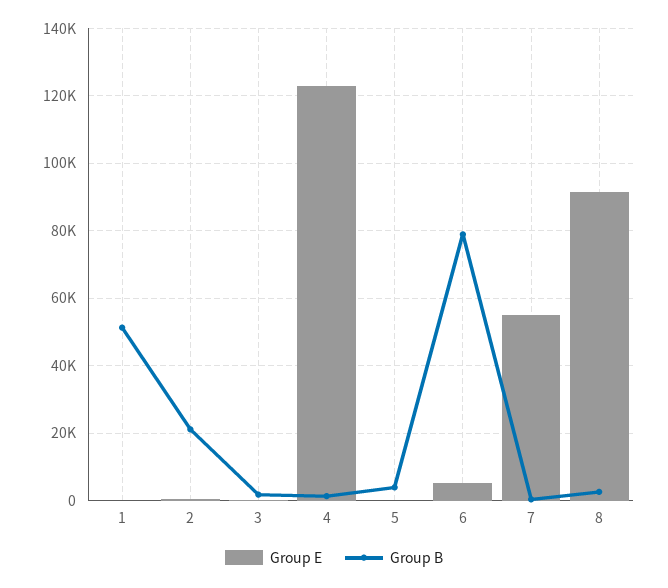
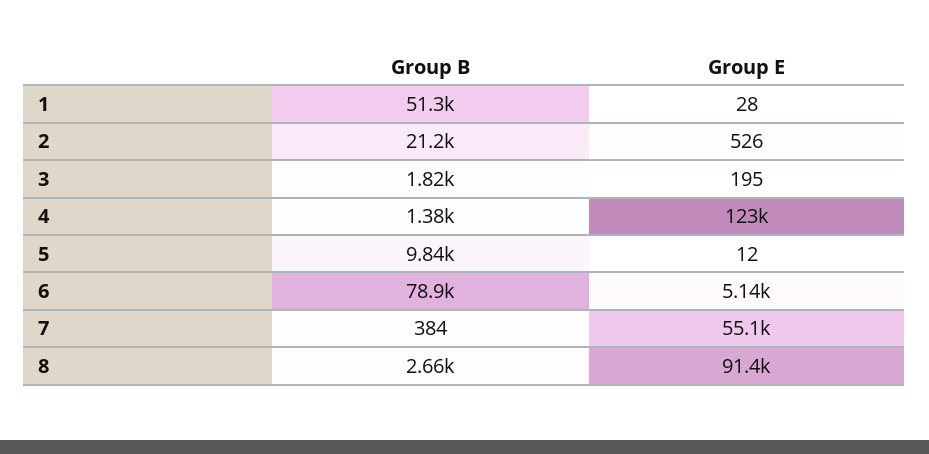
Group B, 5: 4000 -> 9840

